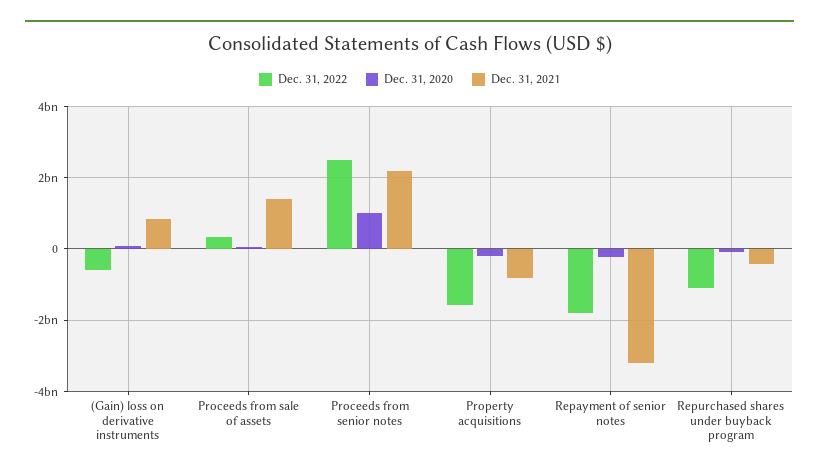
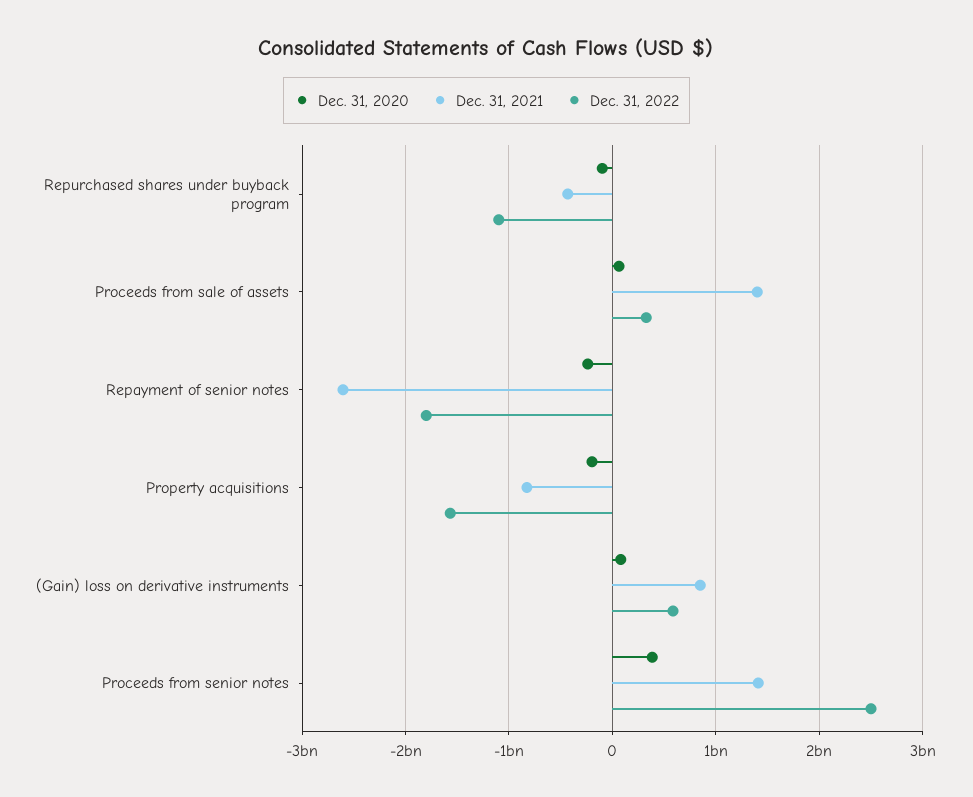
Dec. 31, 2022, (Gain) loss on derivative instruments: -600000000 -> 600000000
Dec. 31, 2020, Proceeds from senior notes: 1000000000 -> 400000000
Dec. 31, 2021, Proceeds from senior notes: 2200000000 -> 1400000000
Dec. 31, 2021, Repayment of senior notes: -3200000000 -> -2600000000

